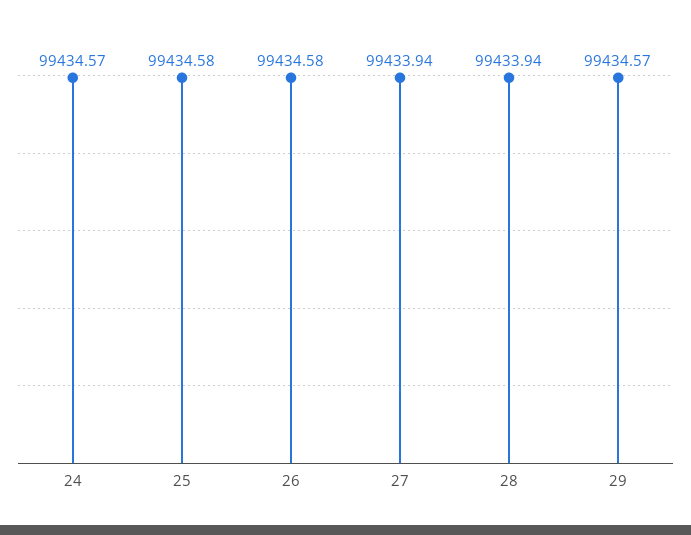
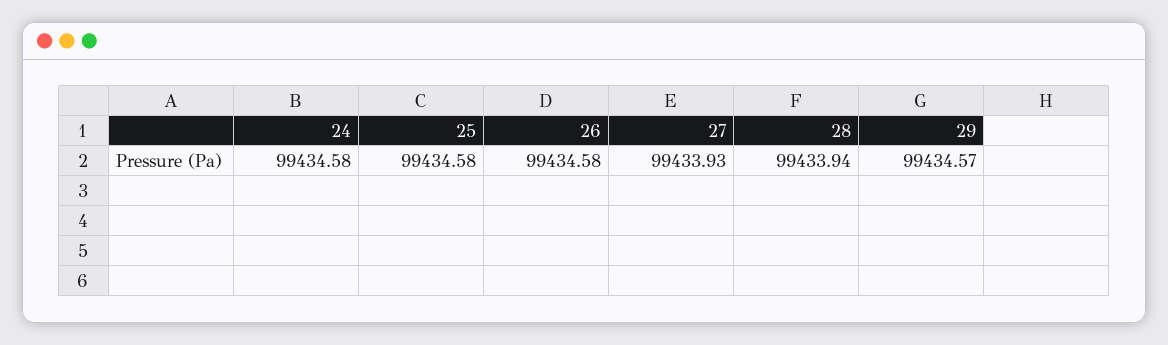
24: 99434.57 -> 99434.58
27: 99433.94 -> 99433.93

